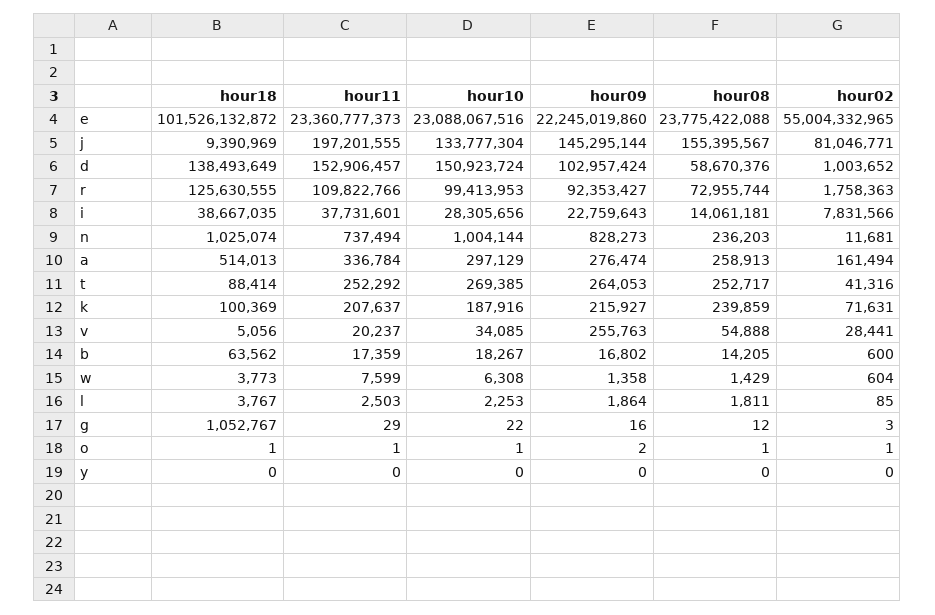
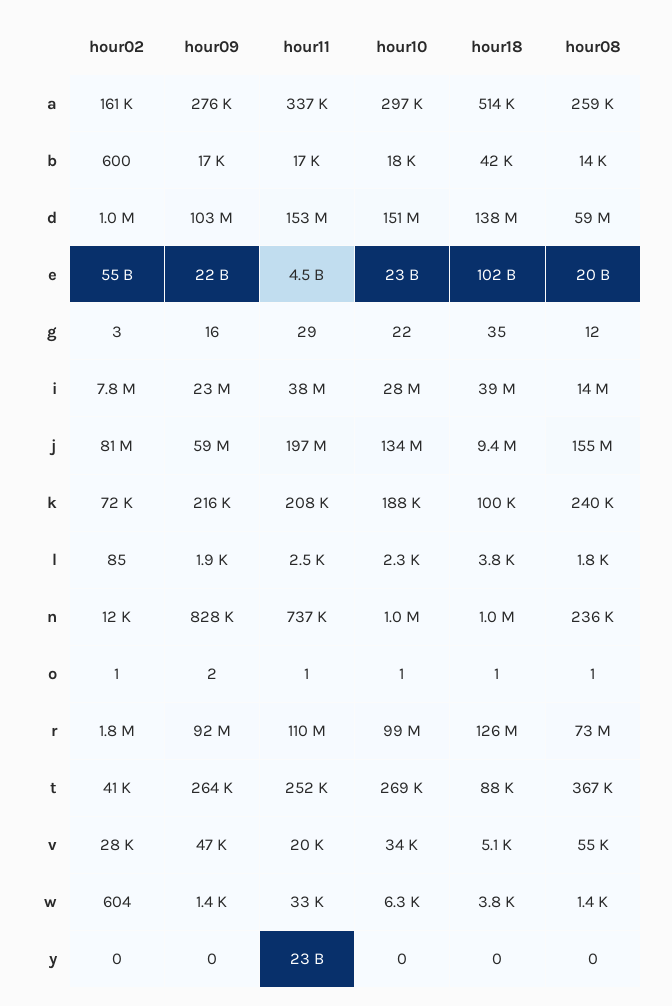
hour11, e: 23360777373 -> 4500000000
hour08, e: 23775422088 -> 20000000000
hour09, j: 145295144 -> 59000000
hour08, t: 252717 -> 367000
hour09, v: 255763 -> 47000
hour18, b: 63562 -> 42000
hour11, w: 7599 -> 33000
hour18, g: 1052767 -> 35
hour11, y: 0 -> 23000000000

